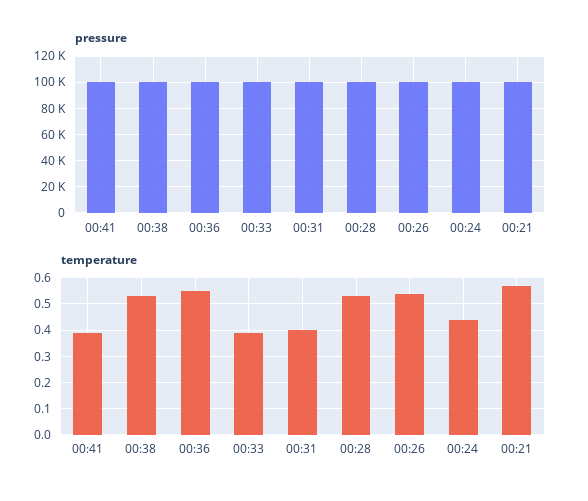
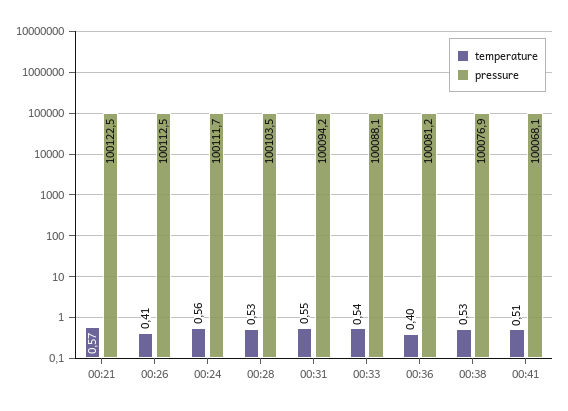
temperature, 00:41: 0.4 -> 0.51
temperature, 00:36: 0.55 -> 0.4
temperature, 00:33: 0.4 -> 0.54
temperature, 00:31: 0.4 -> 0.55
temperature, 00:26: 0.55 -> 0.41
temperature, 00:24: 0.45 -> 0.56

